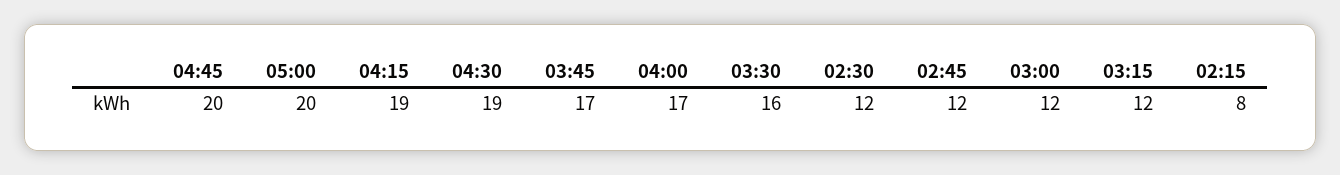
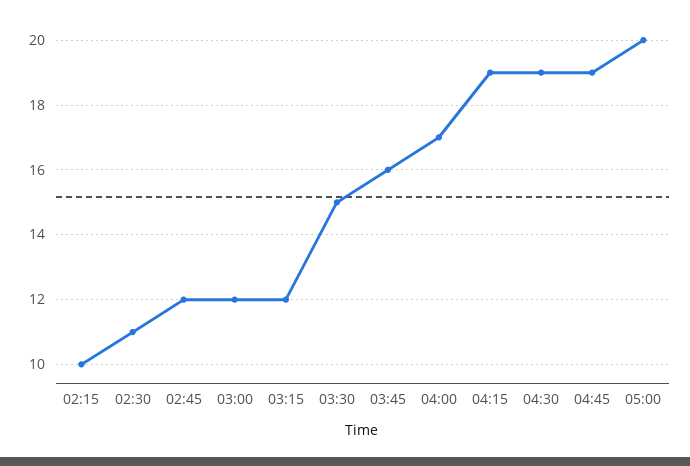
04:45: 20 -> 19
03:45: 17 -> 16
03:30: 16 -> 15
02:30: 12 -> 11
02:15: 8 -> 10

